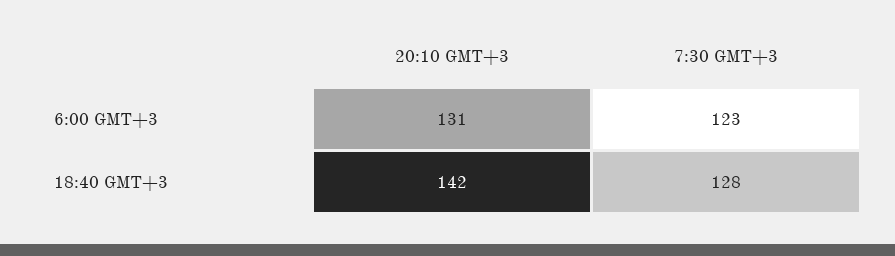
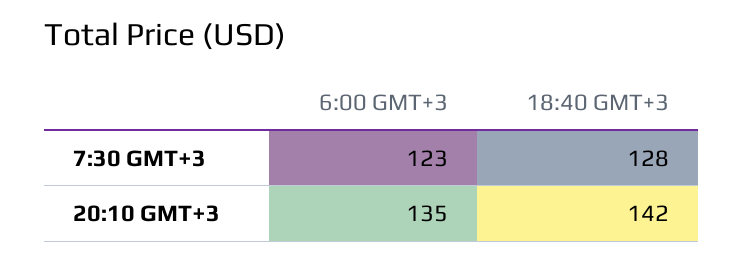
20:10 GMT+3, 6:00 GMT+3: 131 -> 135

